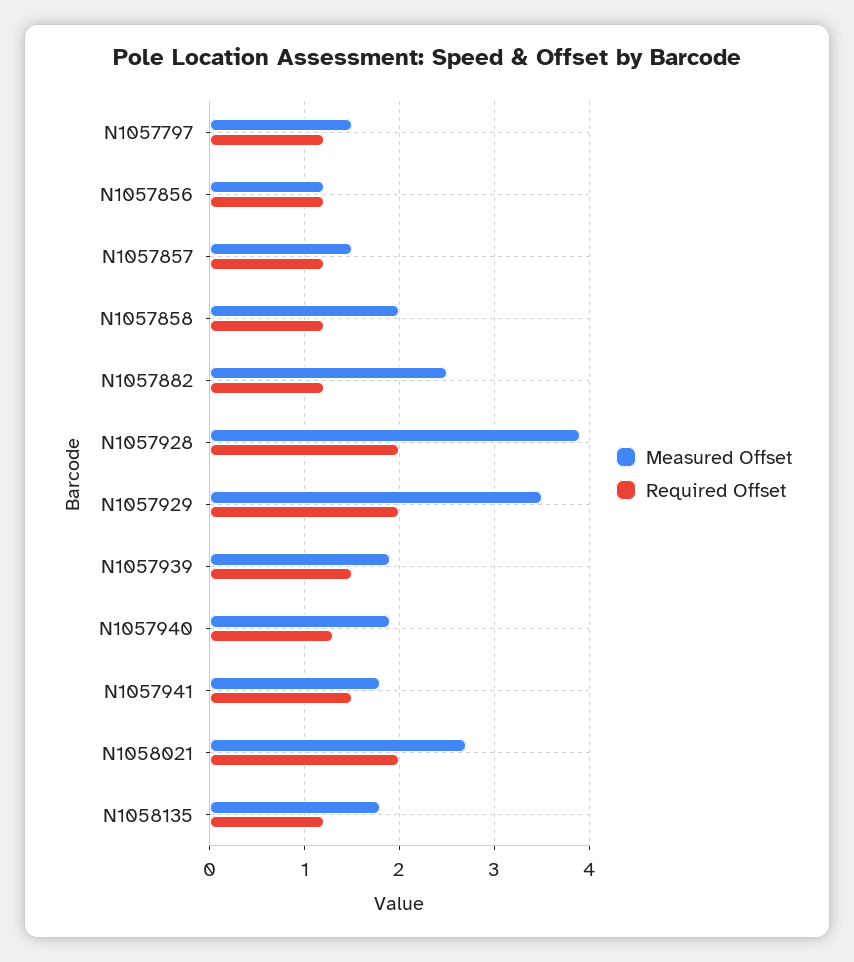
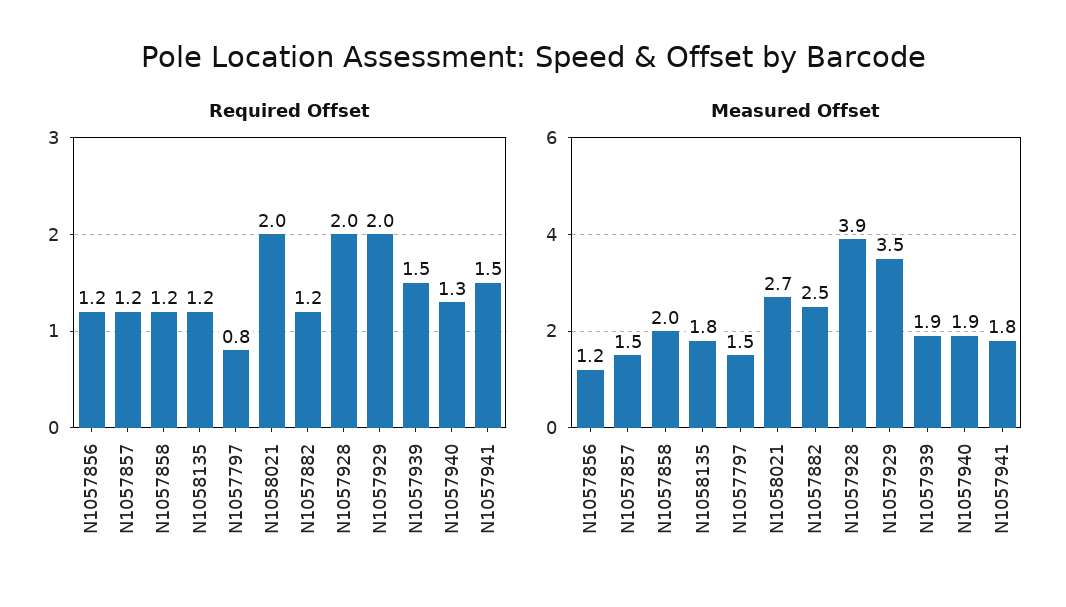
Required Offset, N1057797: 1.2 -> 0.8

